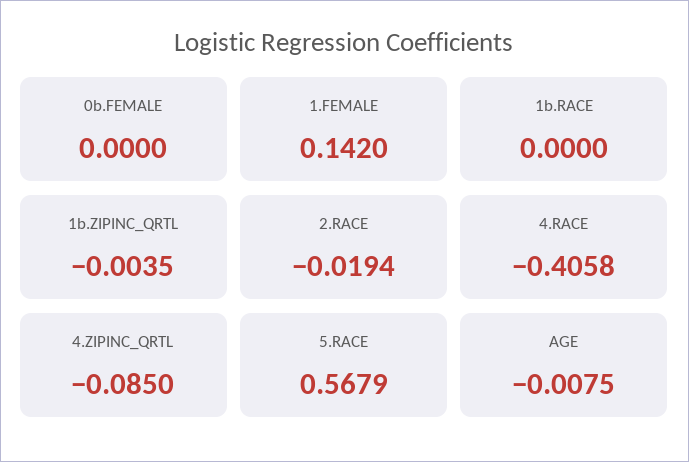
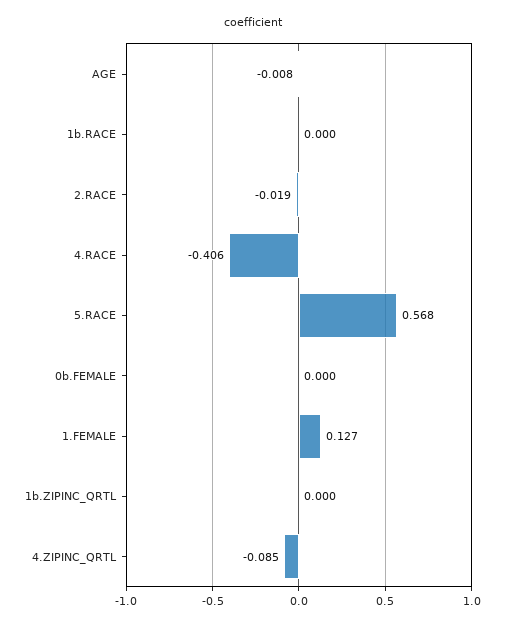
1.FEMALE: 0.142 -> 0.127
1b.ZIPINC_QRTL: -0.0035 -> 0

